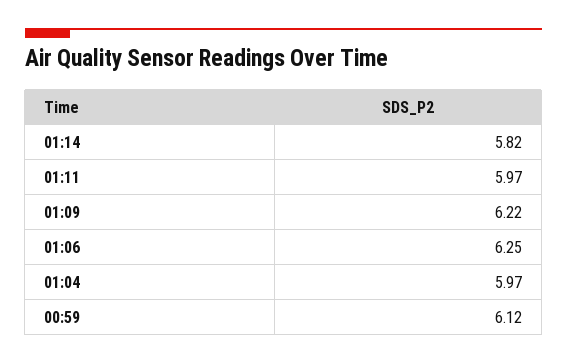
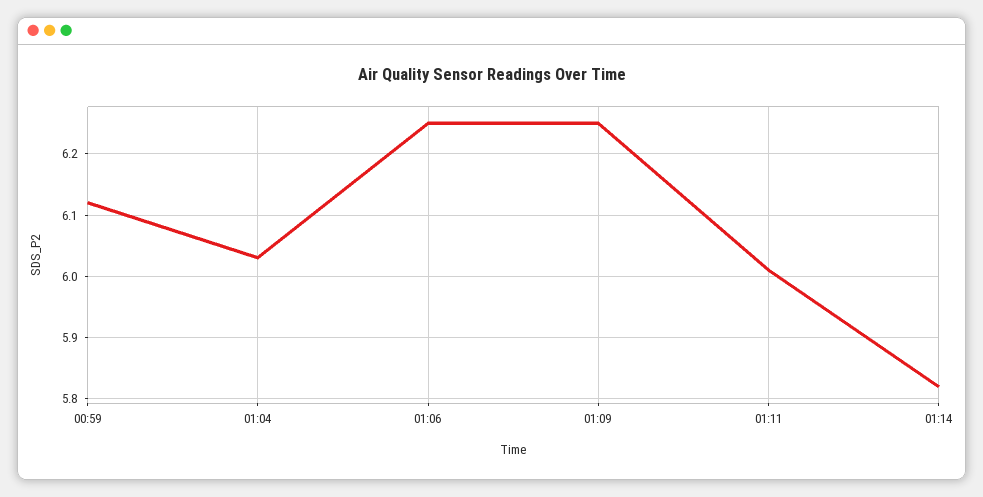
01:11: 5.97 -> 6.01
01:09: 6.22 -> 6.25
01:04: 5.97 -> 6.03

